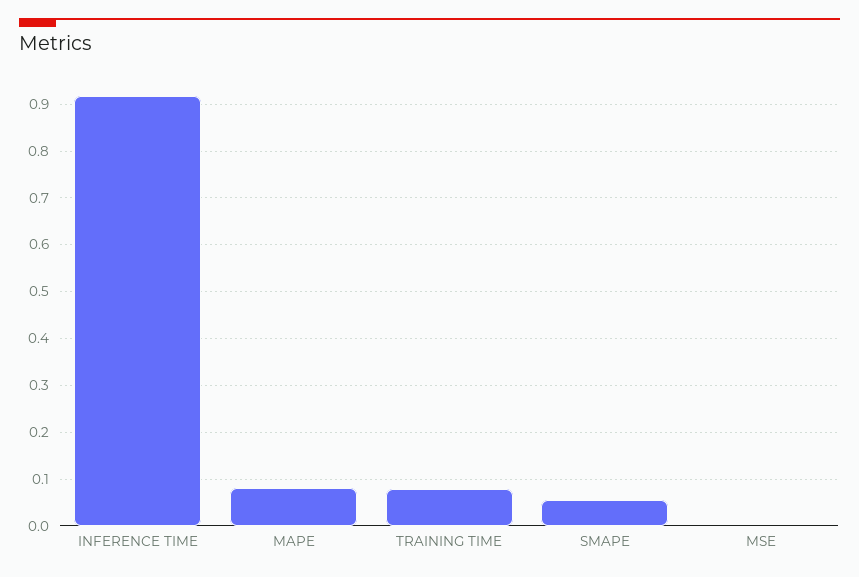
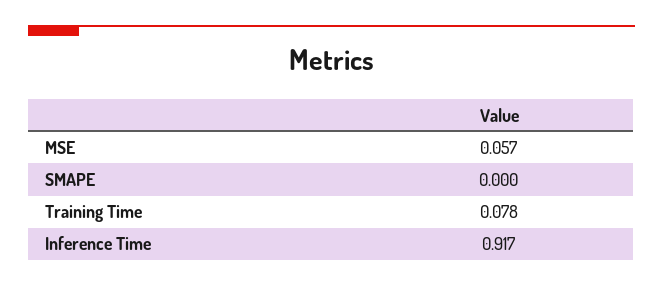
MAPE: 0.08 -> none
SMAPE: 0.06 -> 0
MSE: 0 -> 0.057

